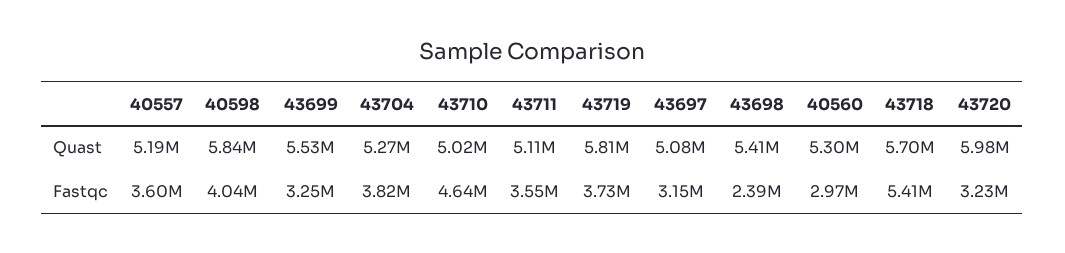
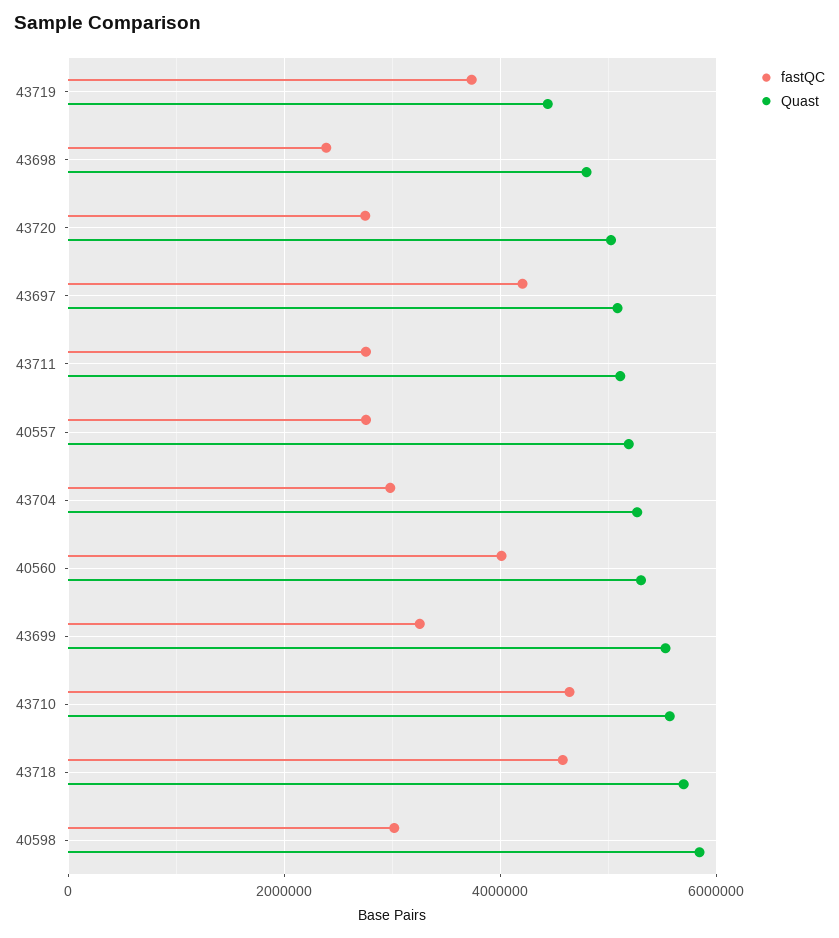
Quast, 43710: 5020000 -> 5600000
Quast, 43719: 5810000 -> 4400000
Quast, 43698: 5410000 -> 4800000
Quast, 43720: 5980000 -> 5000000
Fastqc, 40557: 3600000 -> 2800000
Fastqc, 40598: 4040000 -> 3000000
Fastqc, 43704: 3820000 -> 3000000
Fastqc, 43711: 3550000 -> 2800000
Fastqc, 43697: 3150000 -> 4200000
Fastqc, 40560: 2970000 -> 4000000
Fastqc, 43718: 5410000 -> 4600000
Fastqc, 43720: 3230000 -> 2800000

